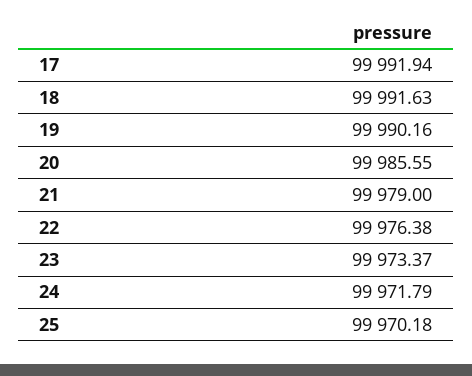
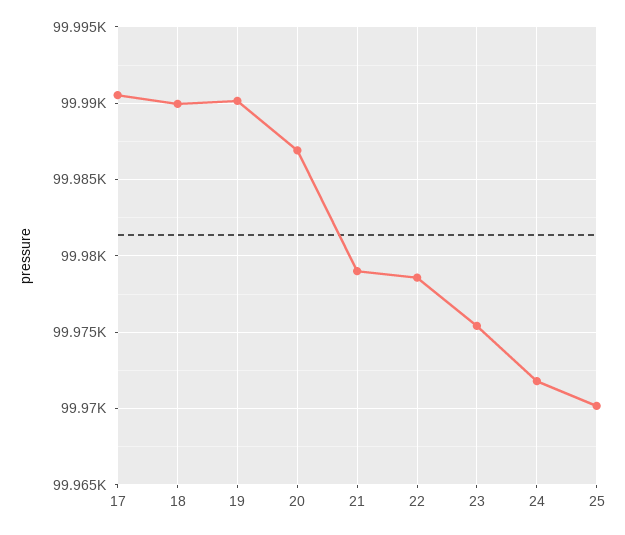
17: 99991.94 -> 99990.5
18: 99991.63 -> 99990
20: 99985.55 -> 99987
22: 99976.38 -> 99978.5
23: 99973.37 -> 99975.5

